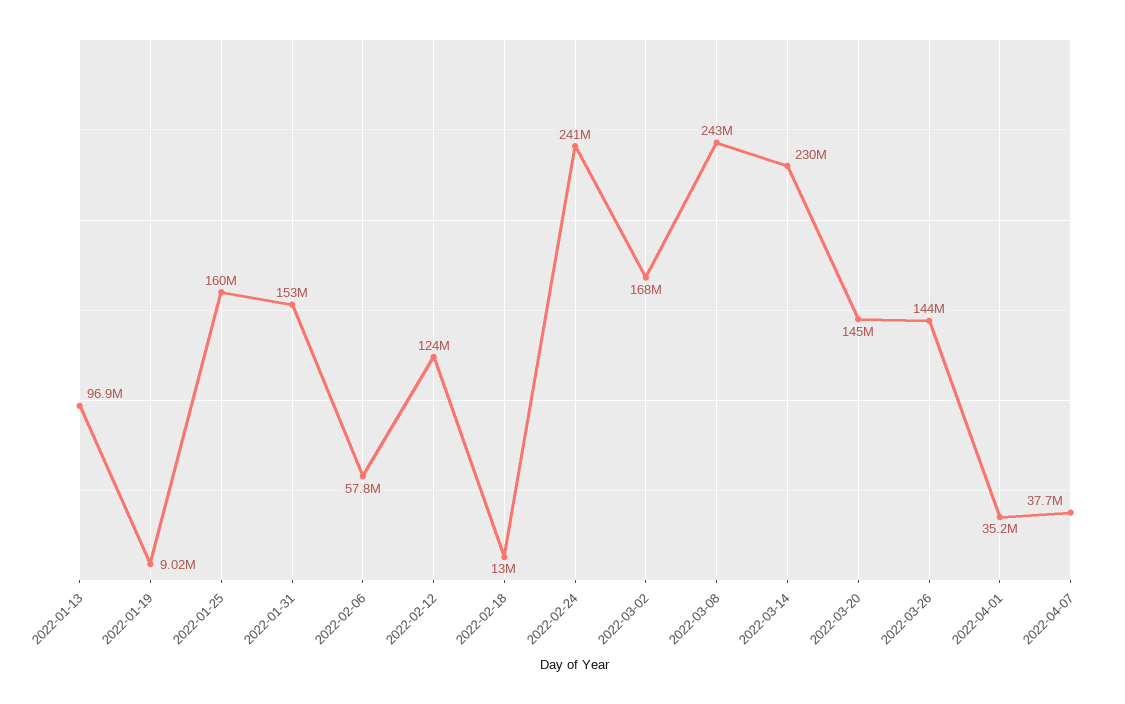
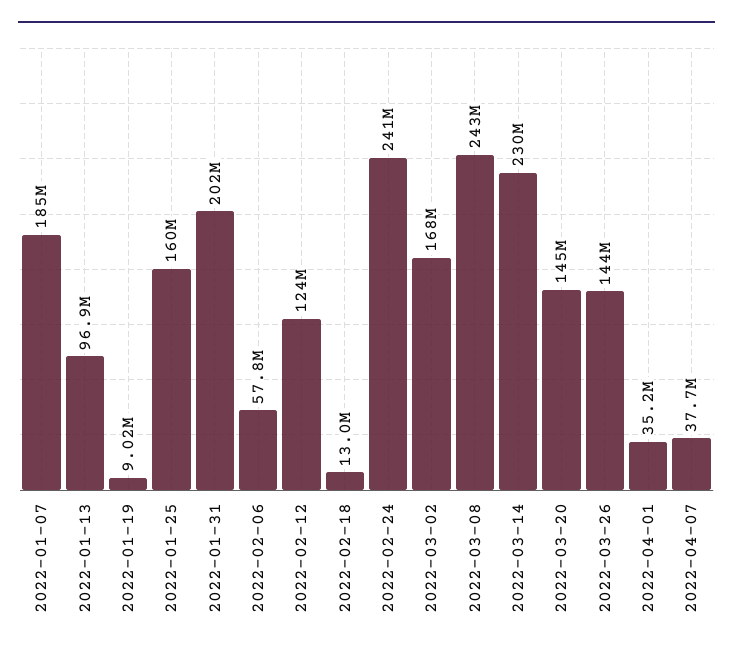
2022-01-31: 153000000 -> 202000000
2022-01-07: none -> 185000000

